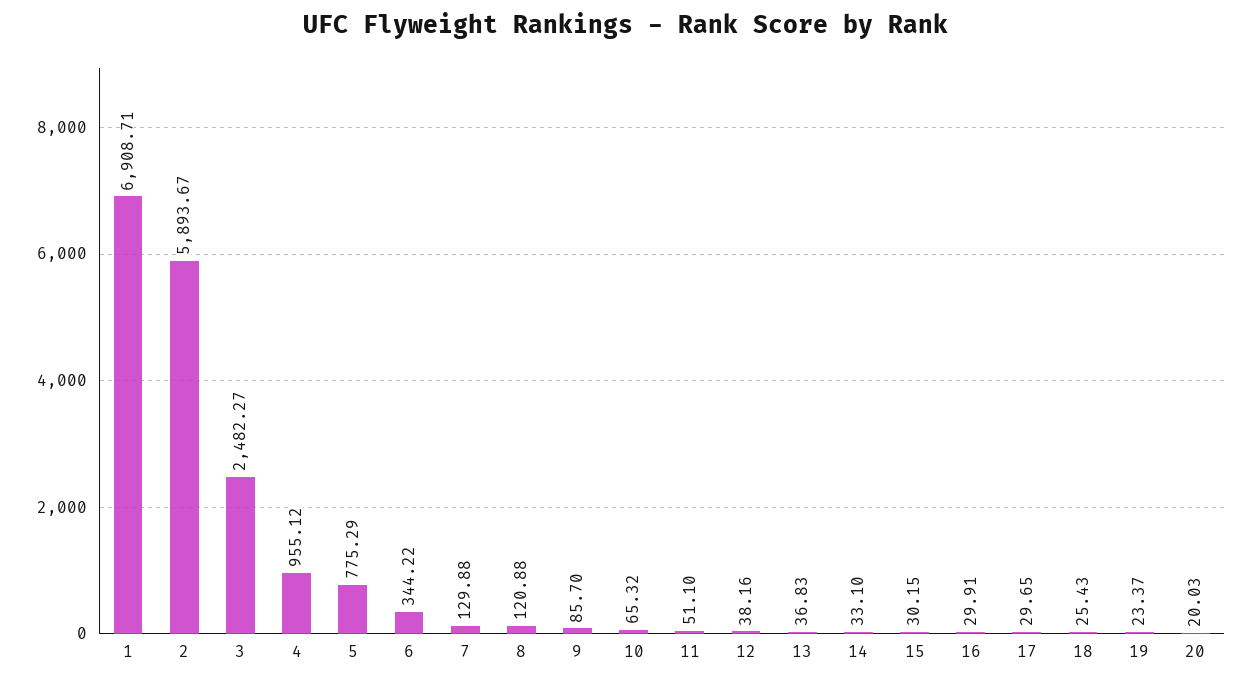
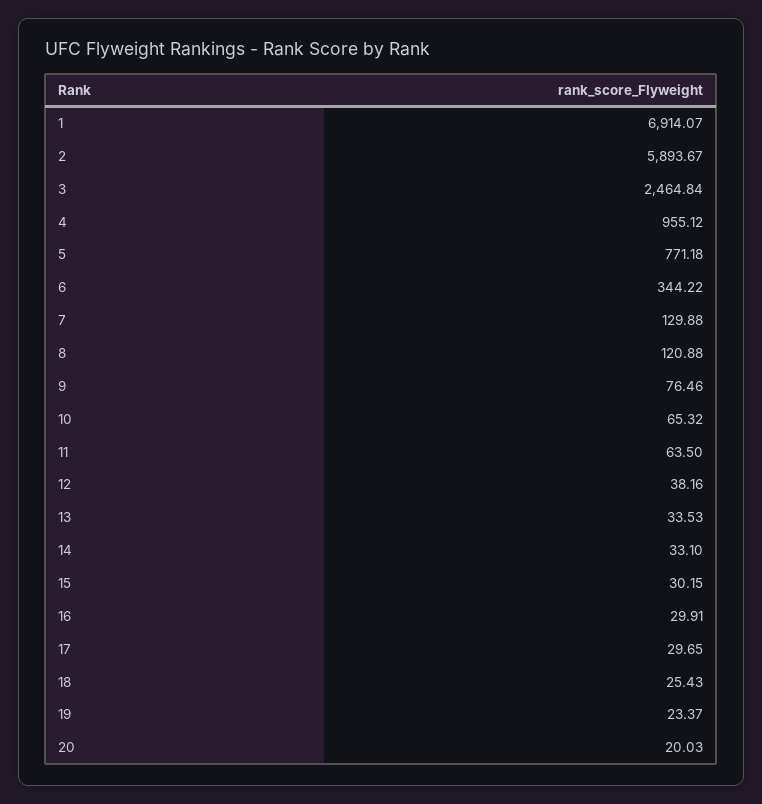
1: 6908.71 -> 6914.07
3: 2482.27 -> 2464.84
5: 775.29 -> 771.18
9: 85.7 -> 76.46
11: 51.1 -> 63.5
13: 36.83 -> 33.53

